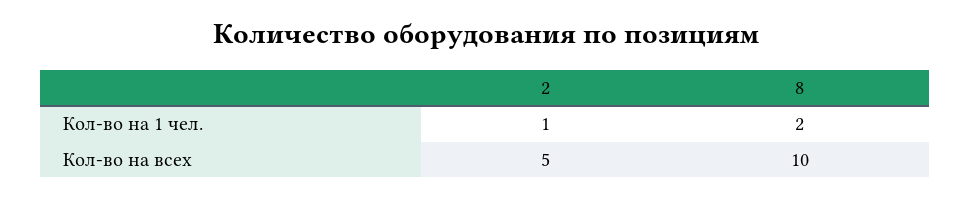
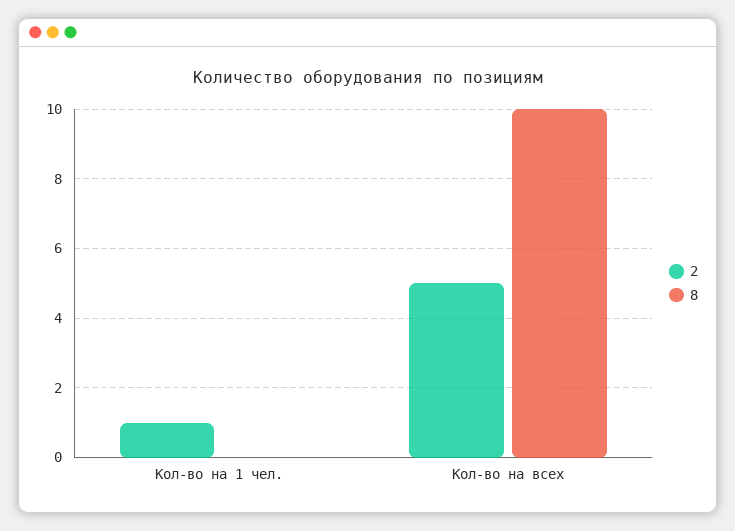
8, Кол-во на 1 чел.: 2 -> 0

